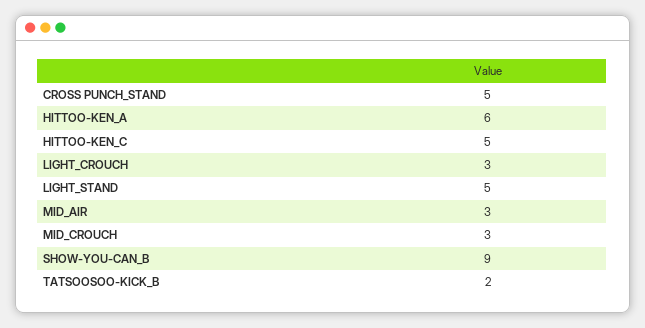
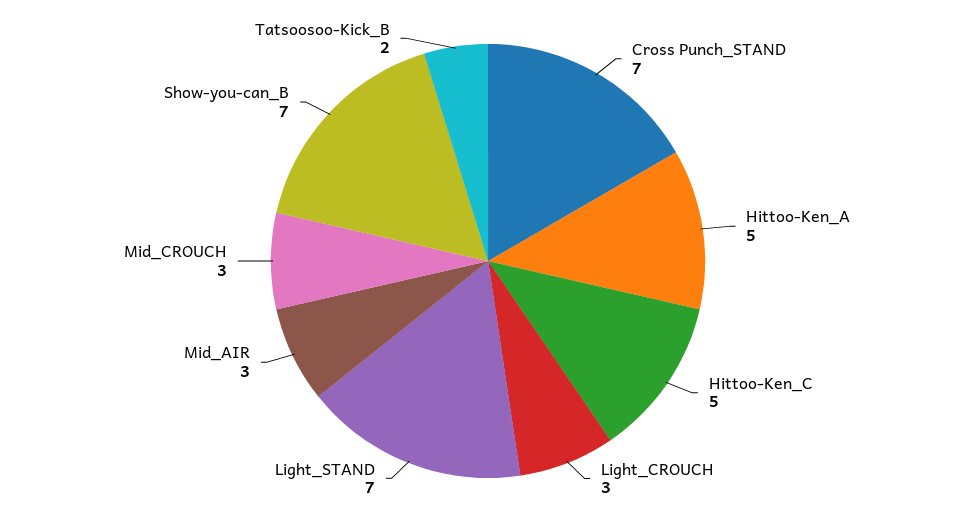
CROSS PUNCH_STAND: 5 -> 7
HITTOO-KEN_A: 6 -> 5
LIGHT_STAND: 5 -> 7
SHOW-YOU-CAN_B: 9 -> 7

